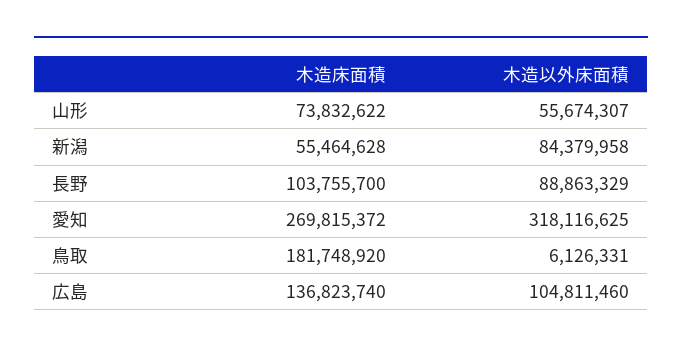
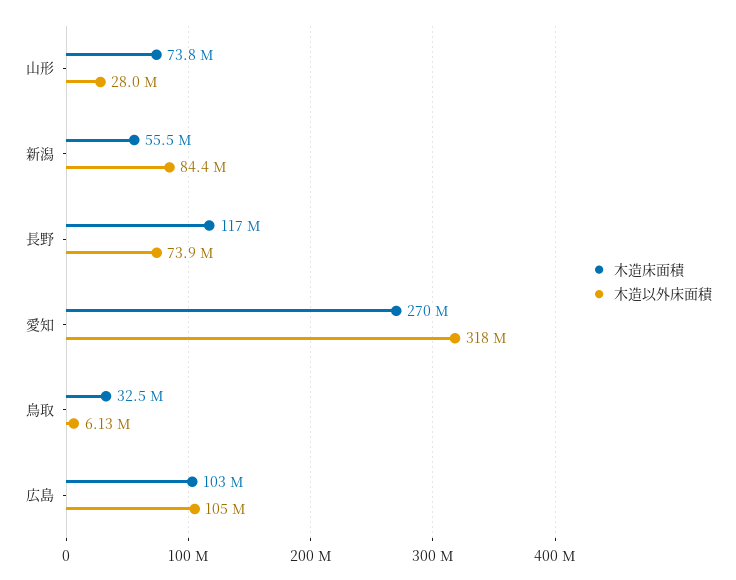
木造以外床面積, 山形: 55674307 -> 28000000
木造床面積, 長野: 103755700 -> 117000000
木造以外床面積, 長野: 88863329 -> 73900000
木造床面積, 鳥取: 181748920 -> 32500000
木造床面積, 広島: 136823740 -> 103000000

